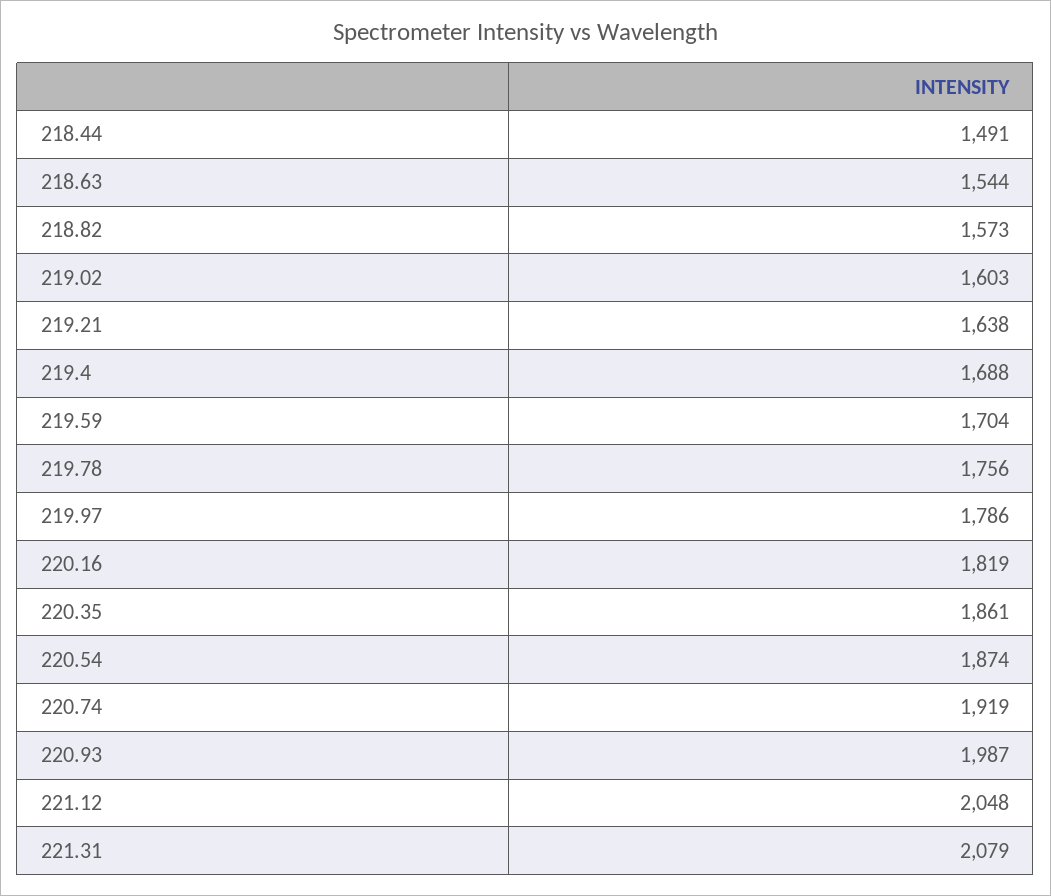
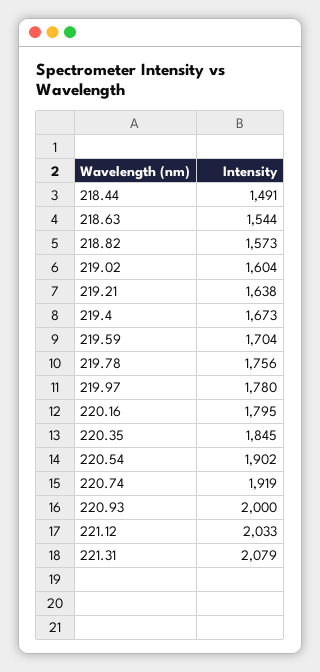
219.02: 1603 -> 1604
219.4: 1688 -> 1673
219.97: 1786 -> 1780
220.16: 1819 -> 1795
220.35: 1861 -> 1845
220.54: 1874 -> 1902
220.93: 1987 -> 2000
221.12: 2048 -> 2033

